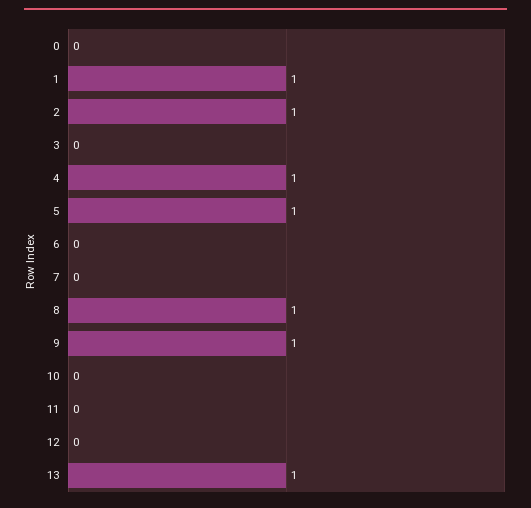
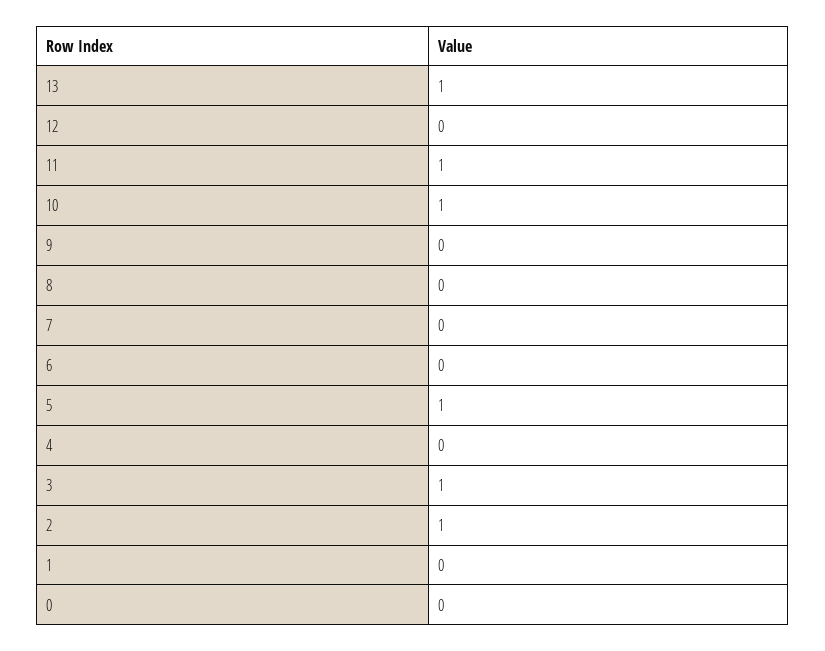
1: 1 -> 0
3: 0 -> 1
4: 1 -> 0
8: 1 -> 0
9: 1 -> 0
10: 0 -> 1
11: 0 -> 1

